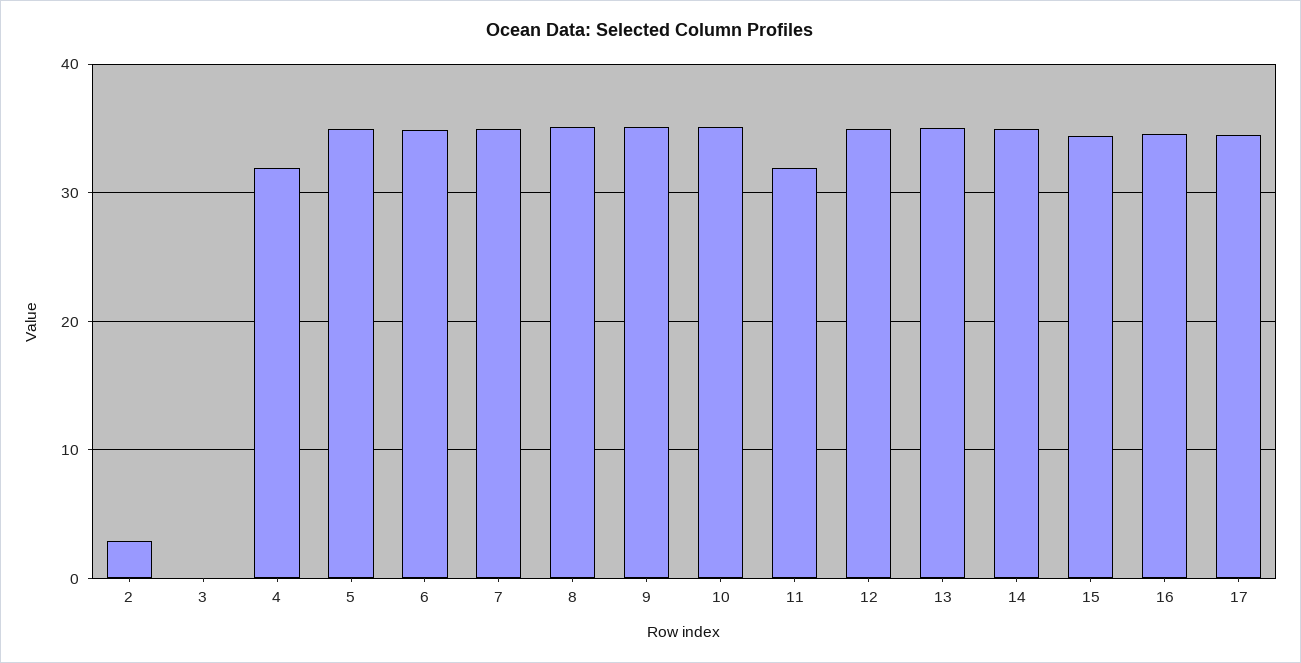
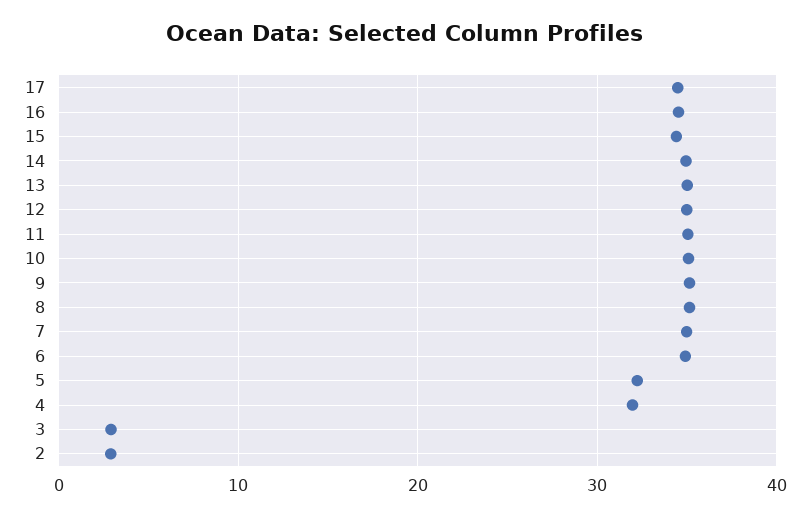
3: 0 -> 3
5: 35 -> 32
11: 32 -> 35

